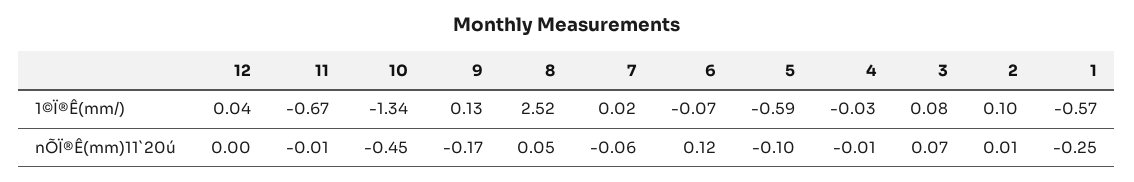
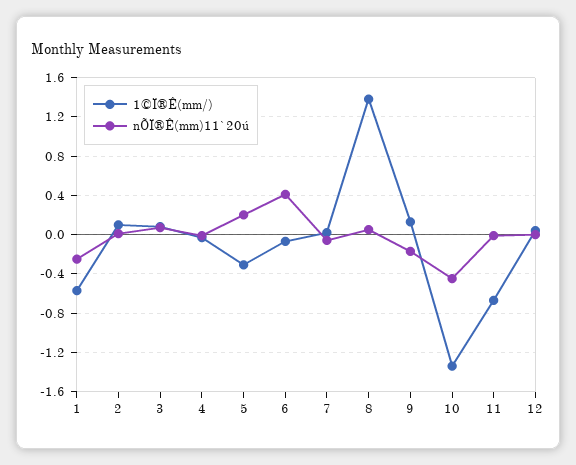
1©Ï®Ê(mm/), 8: 2.52 -> 1.4
1©Ï®Ê(mm/), 5: -0.59 -> -0.3
nÕÏ®Ê(mm)11`20ú, 6: 0.12 -> 0.4
nÕÏ®Ê(mm)11`20ú, 5: -0.1 -> 0.2

